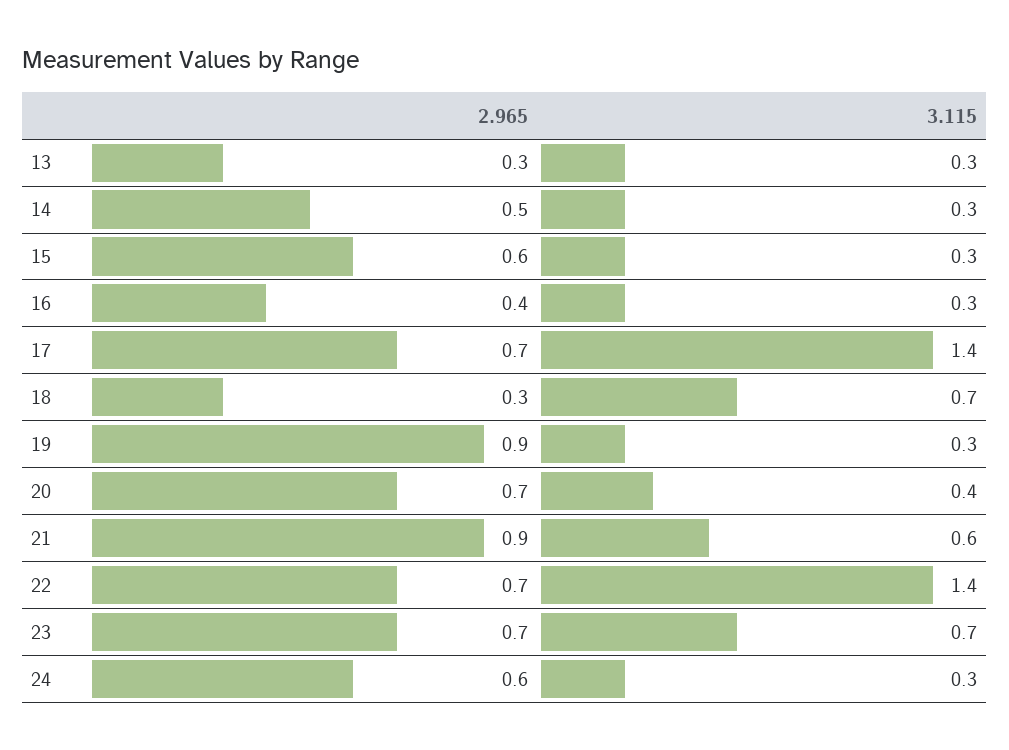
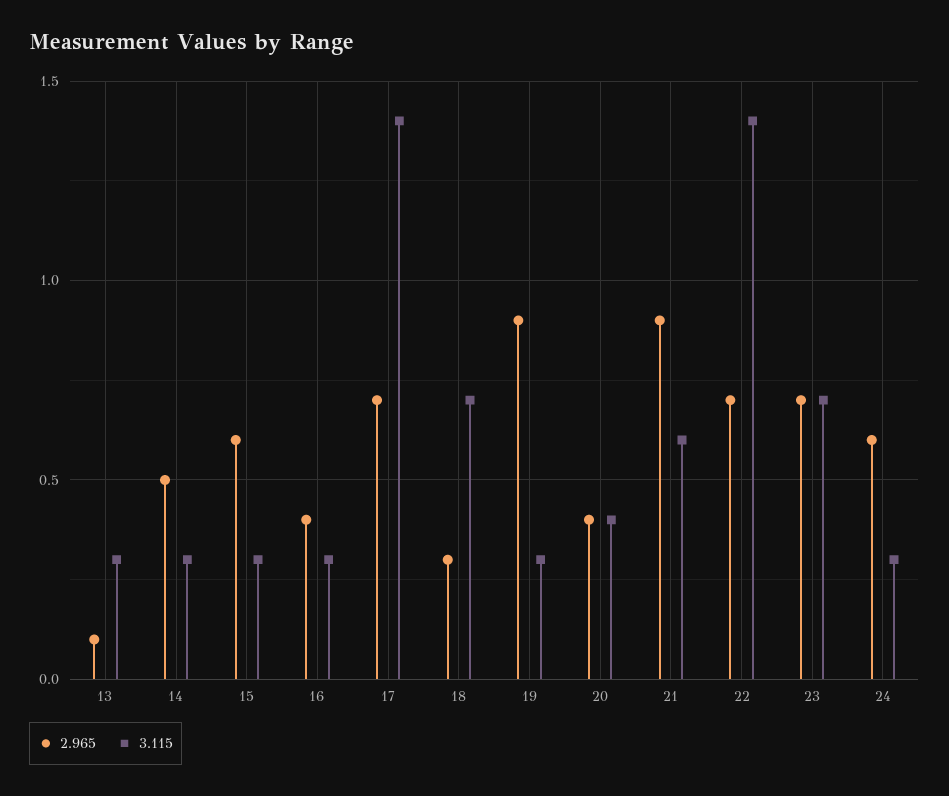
2.965, 13: 0.3 -> 0.1
2.965, 20: 0.7 -> 0.4

